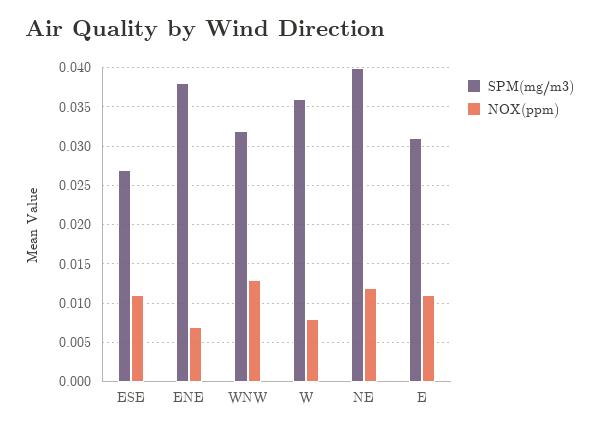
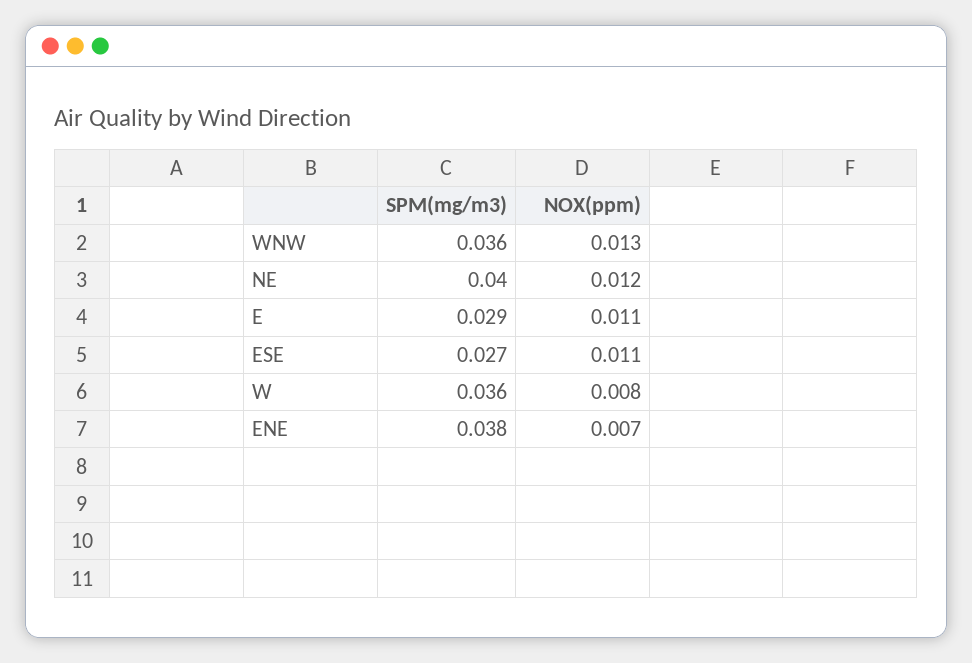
SPM(mg/m3), WNW: 0.032 -> 0.036
SPM(mg/m3), E: 0.031 -> 0.029

